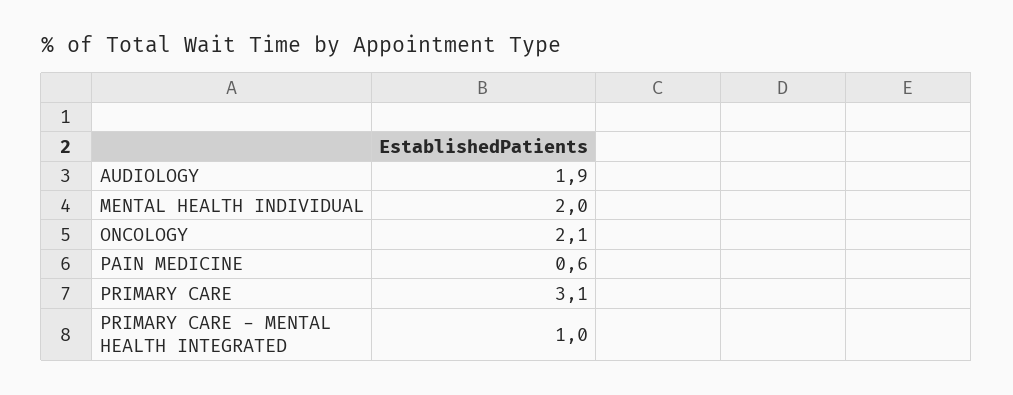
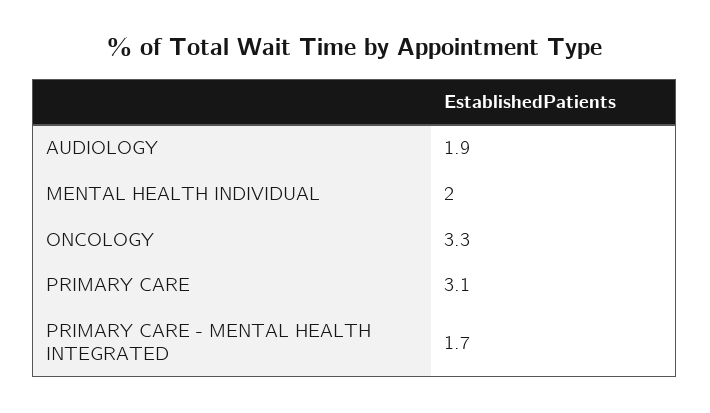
ONCOLOGY: 2.1 -> 3.3
PAIN MEDICINE: 0.6 -> none
PRIMARY CARE - MENTAL HEALTH INTEGRATED: 1 -> 1.7

